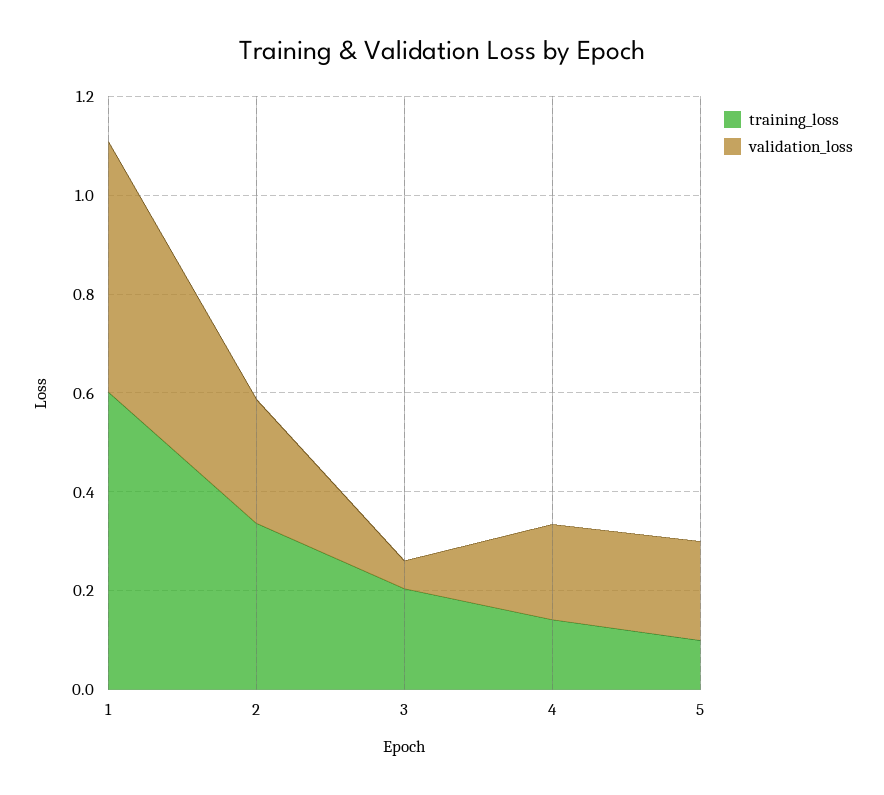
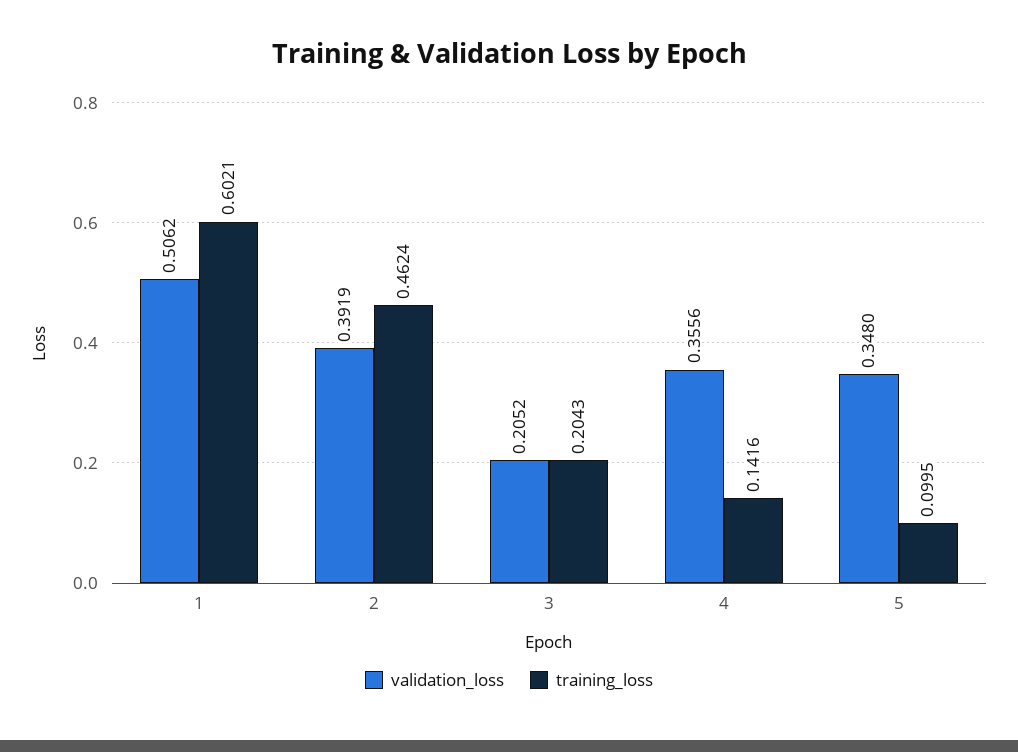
training_loss, 2: 0.35 -> 0.4624
validation_loss, 2: 0.25 -> 0.3919
validation_loss, 3: 0.05 -> 0.2052
validation_loss, 4: 0.2 -> 0.3556
validation_loss, 5: 0.2 -> 0.348

